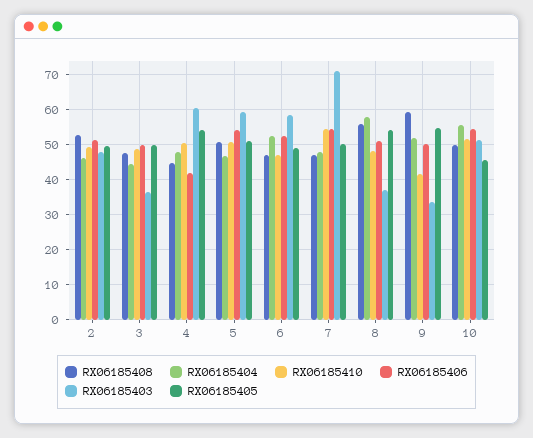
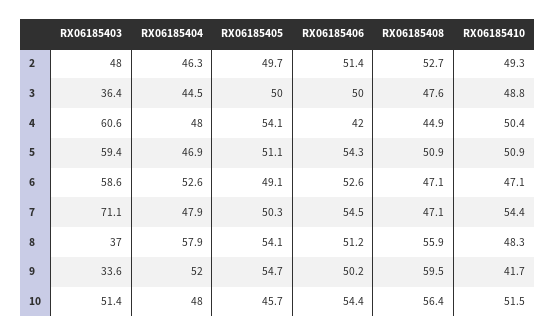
RX06185408, 10: 50 -> 56.4
RX06185404, 10: 56 -> 48

